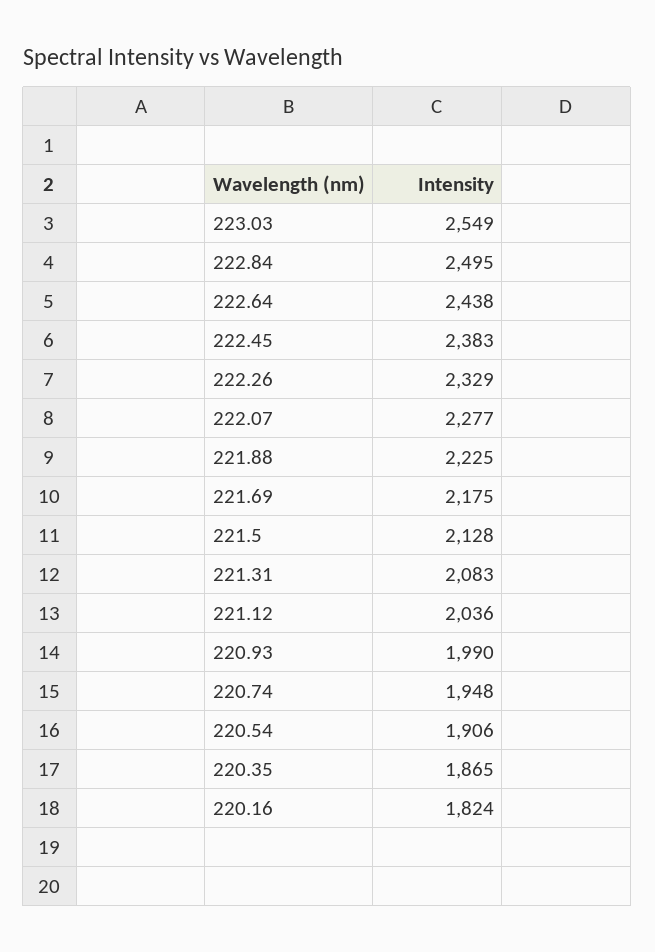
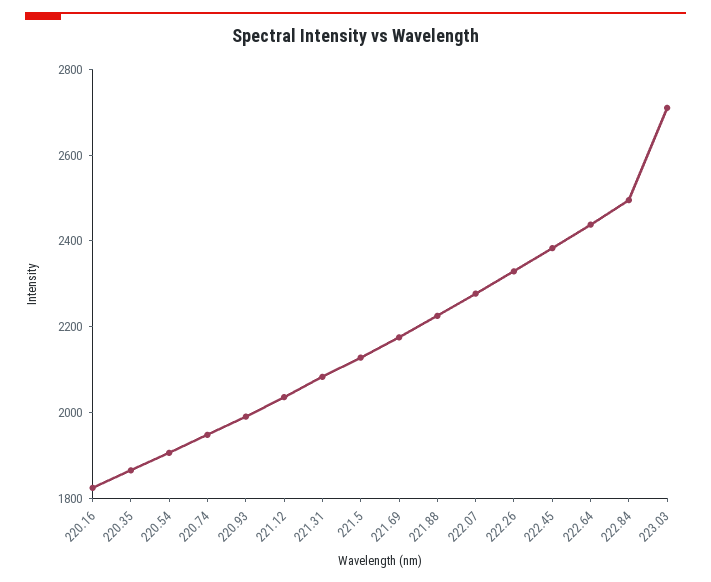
223.03: 2549 -> 2700

